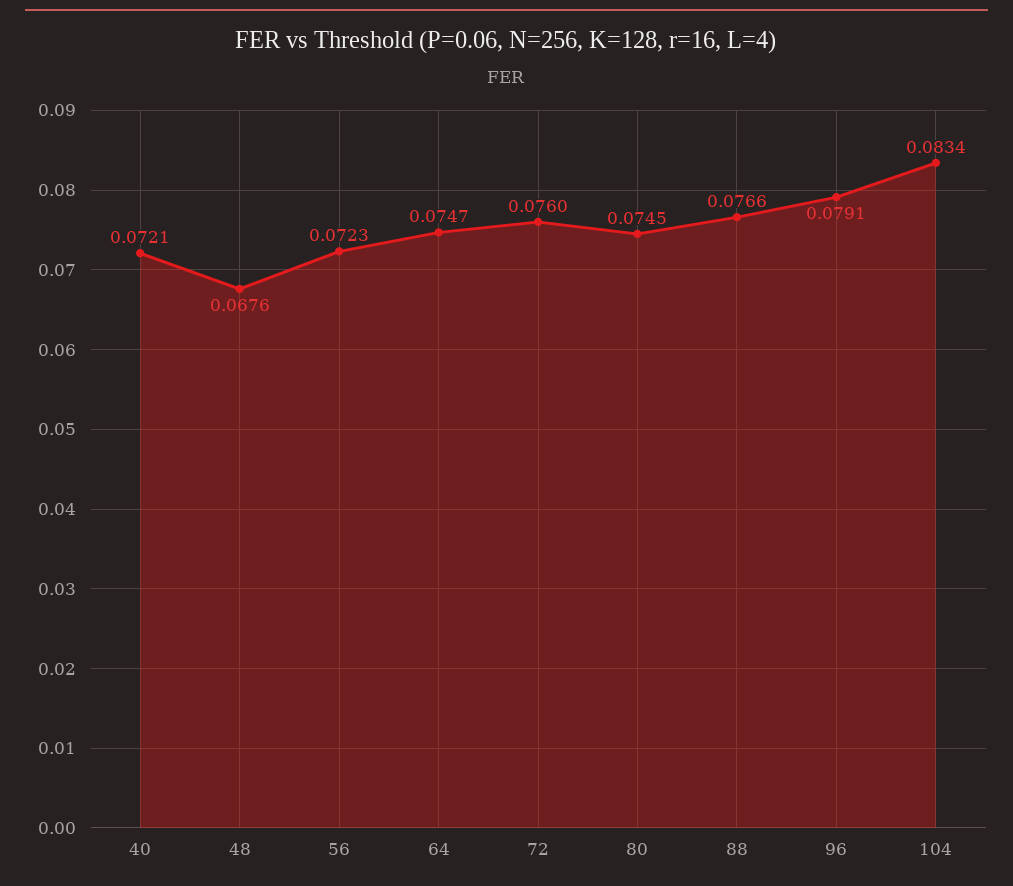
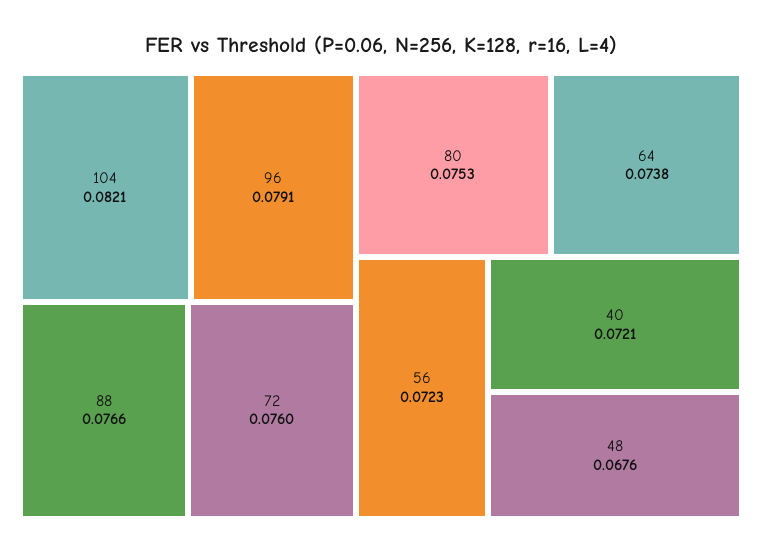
64: 0.0747 -> 0.0738
80: 0.0745 -> 0.0753
104: 0.0834 -> 0.0821

